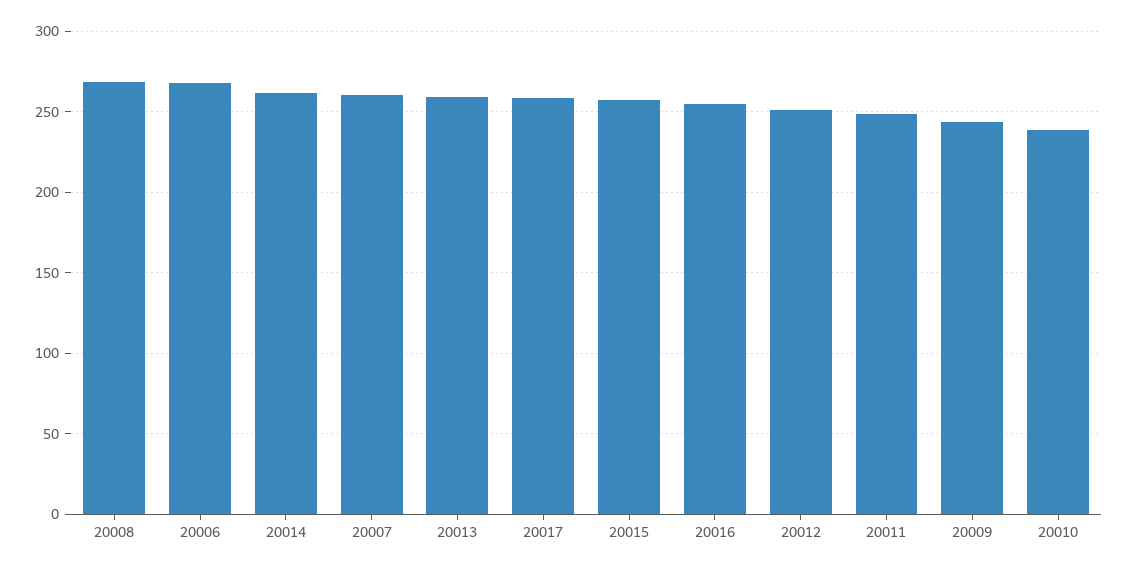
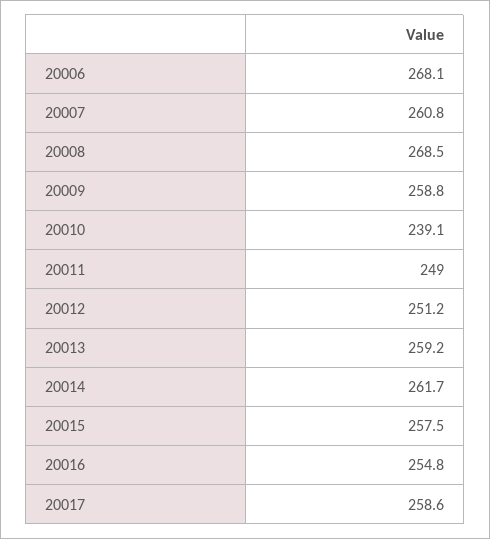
20009: 245 -> 258.8

